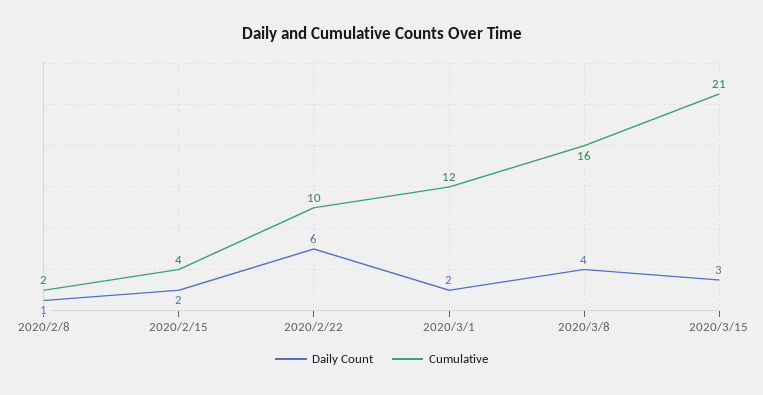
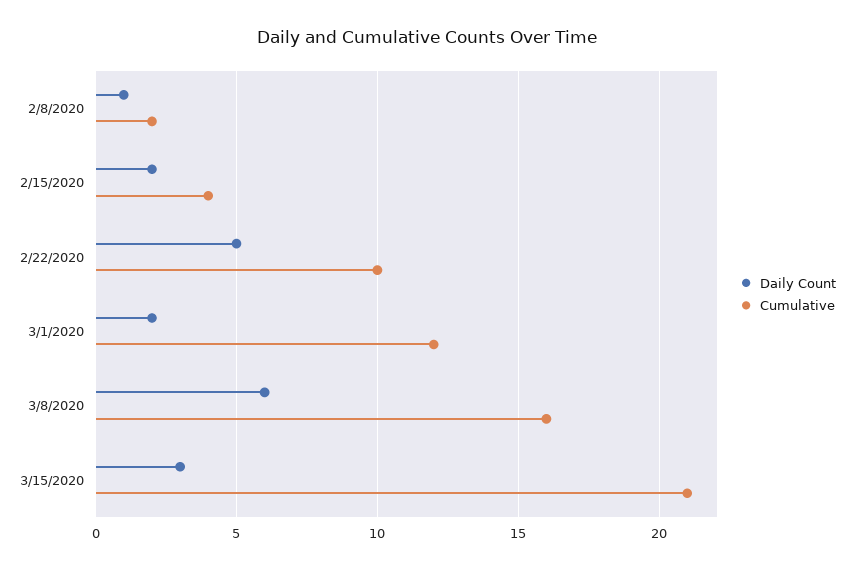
Daily Count, 2020/2/22: 6 -> 5
Daily Count, 2020/3/8: 4 -> 6

